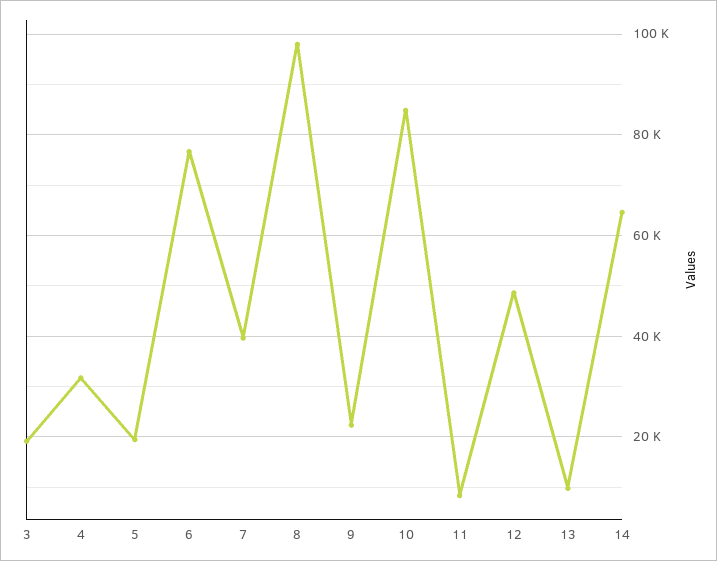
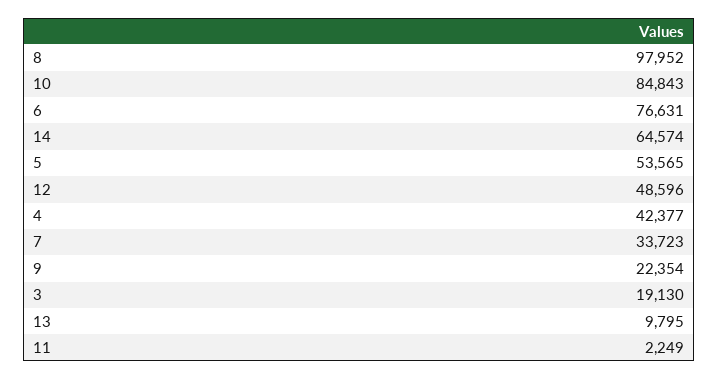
4: 32000 -> 42377
5: 20000 -> 53565
7: 40000 -> 33723
11: 8000 -> 2249

